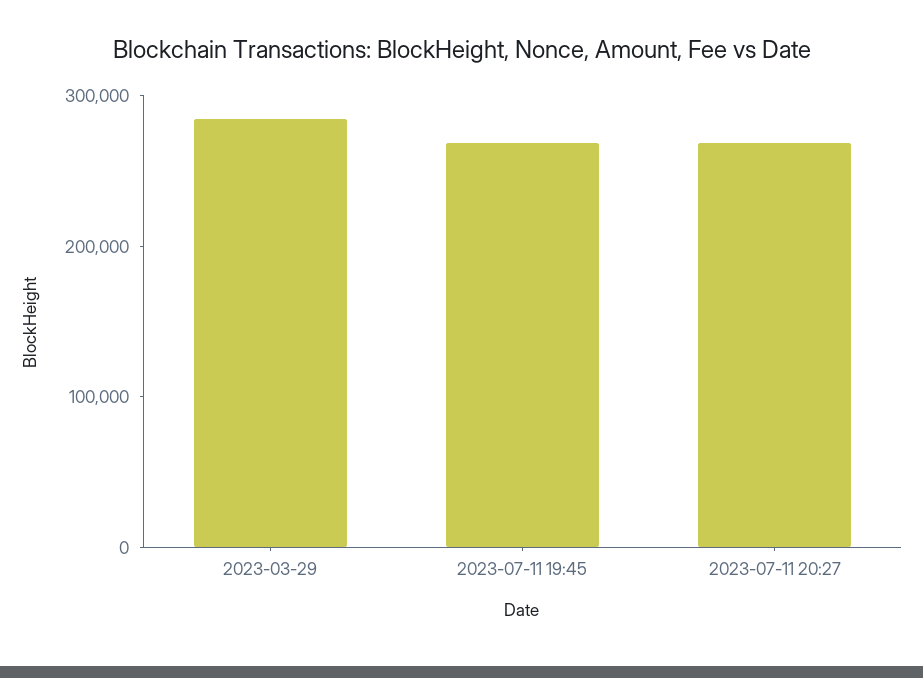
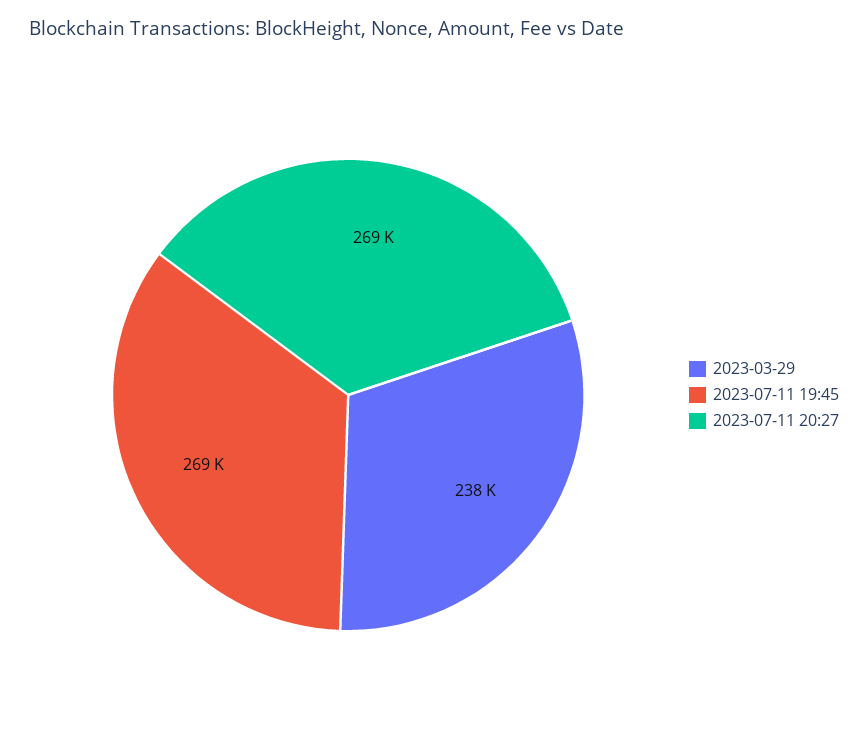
2023-03-29: 280000 -> 238000

